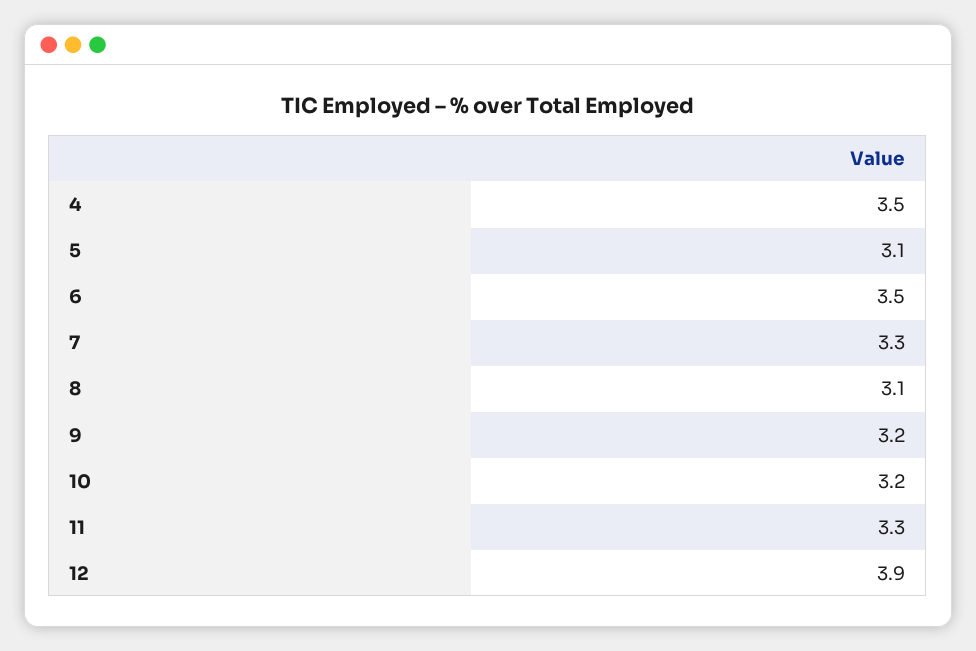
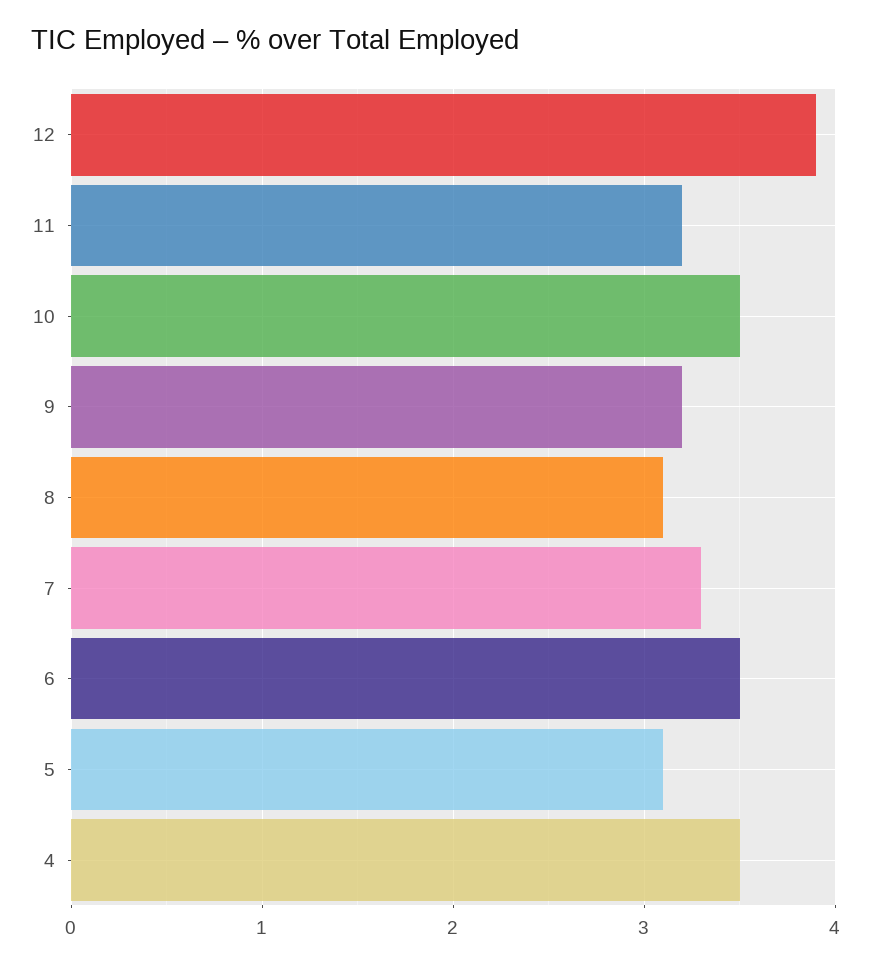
10: 3.2 -> 3.5
11: 3.3 -> 3.2

